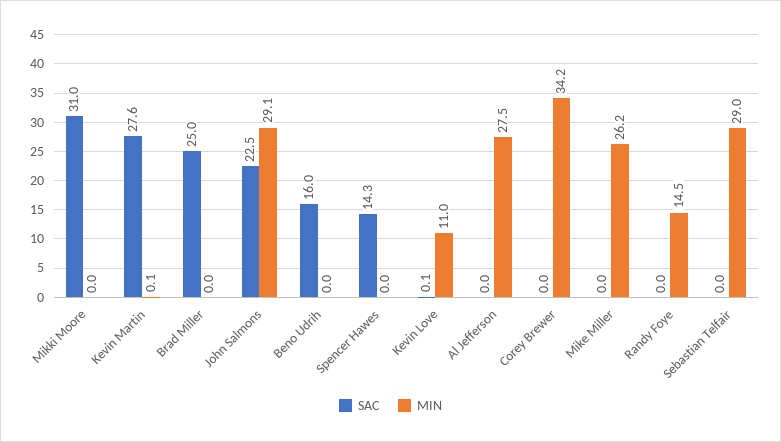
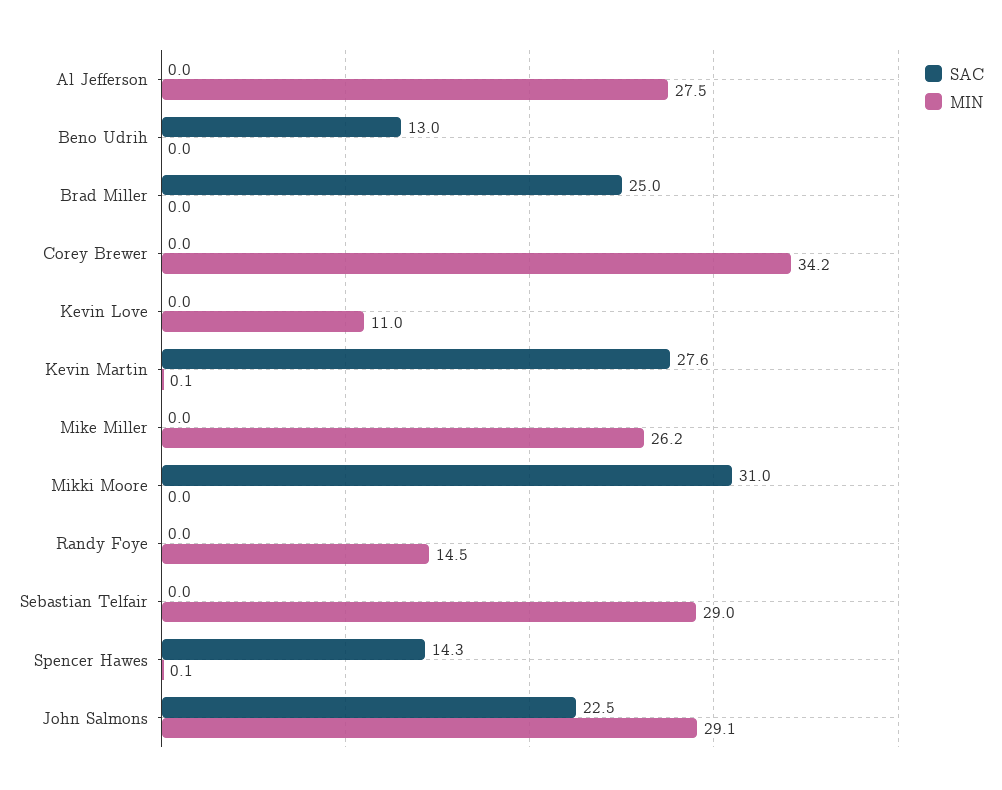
SAC, Beno Udrih: 16 -> 13
MIN, Spencer Hawes: 0 -> 0.1
SAC, Kevin Love: 0.1 -> 0

